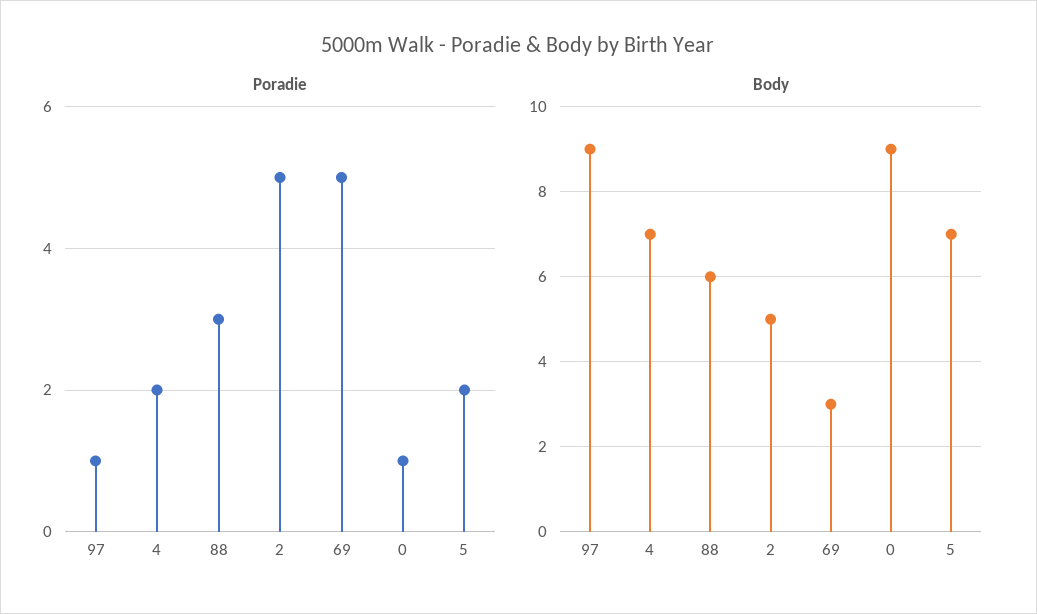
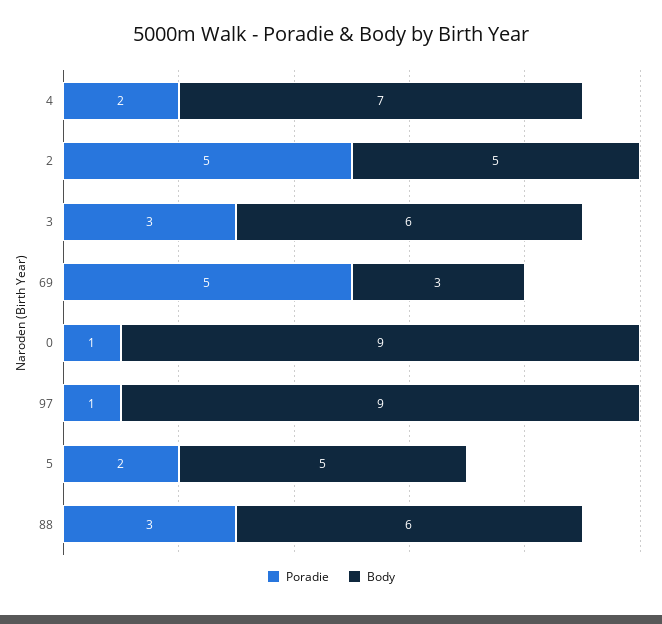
Body, 5: 7 -> 5
Poradie, 3: none -> 3
Body, 3: none -> 6

